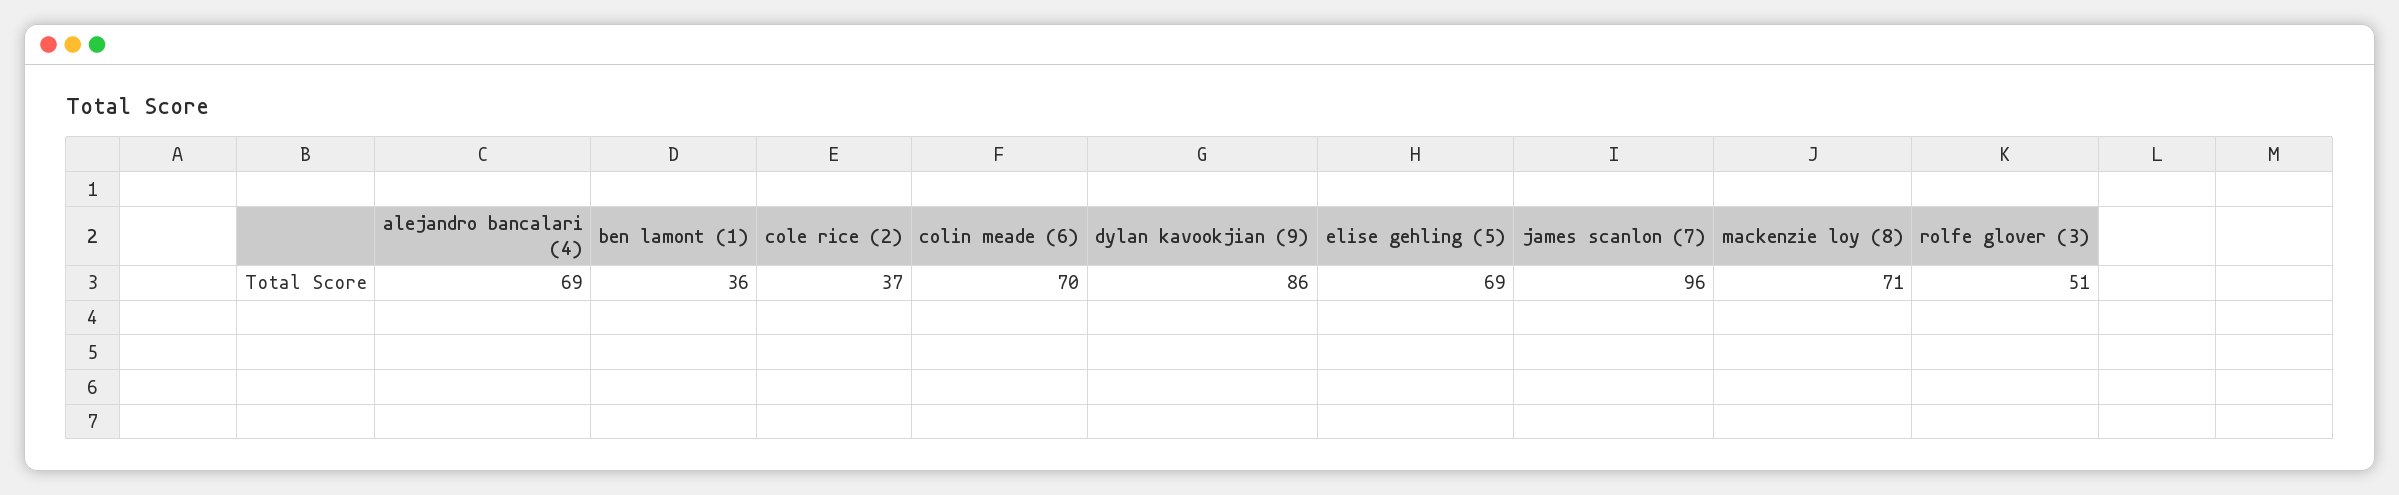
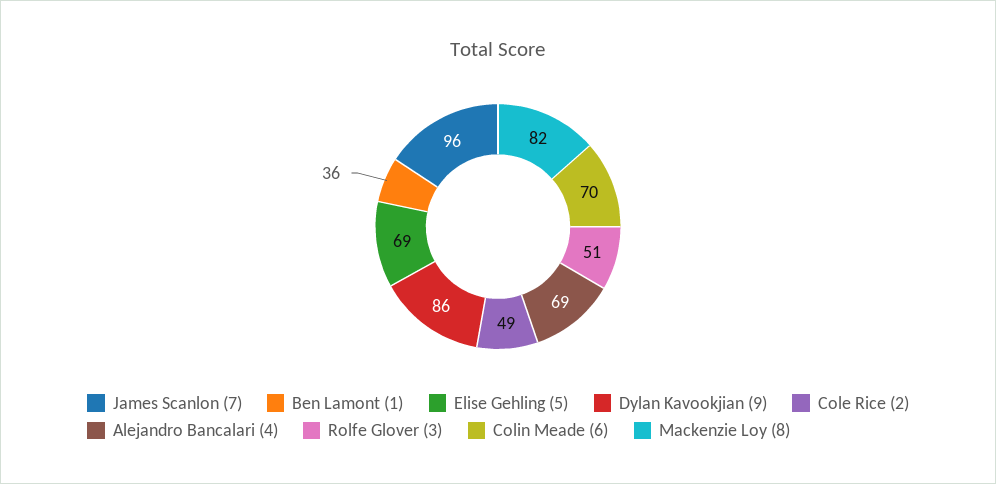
cole rice (2): 37 -> 49
mackenzie loy (8): 71 -> 82

